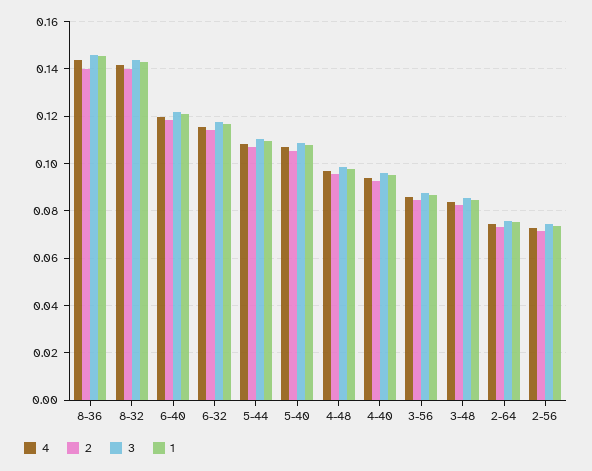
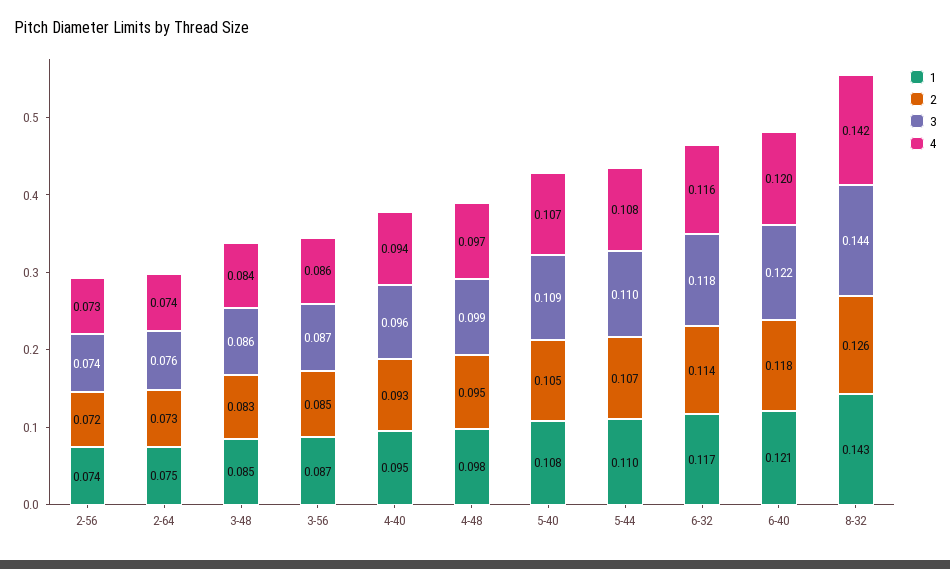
4, 8-36: 0.145 -> none
2, 8-36: 0.14 -> none
3, 8-36: 0.145 -> none
1, 8-36: 0.145 -> none
2, 8-32: 0.14 -> 0.126

